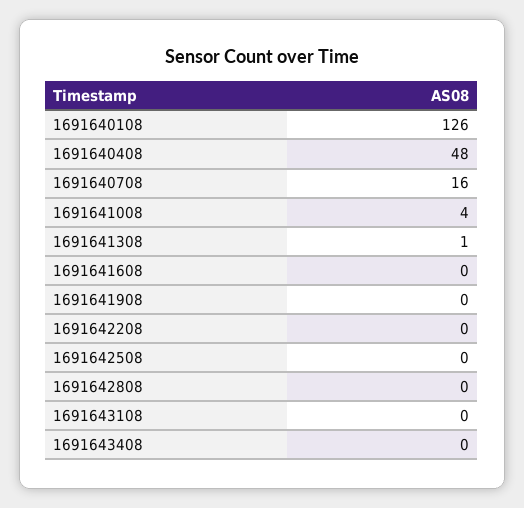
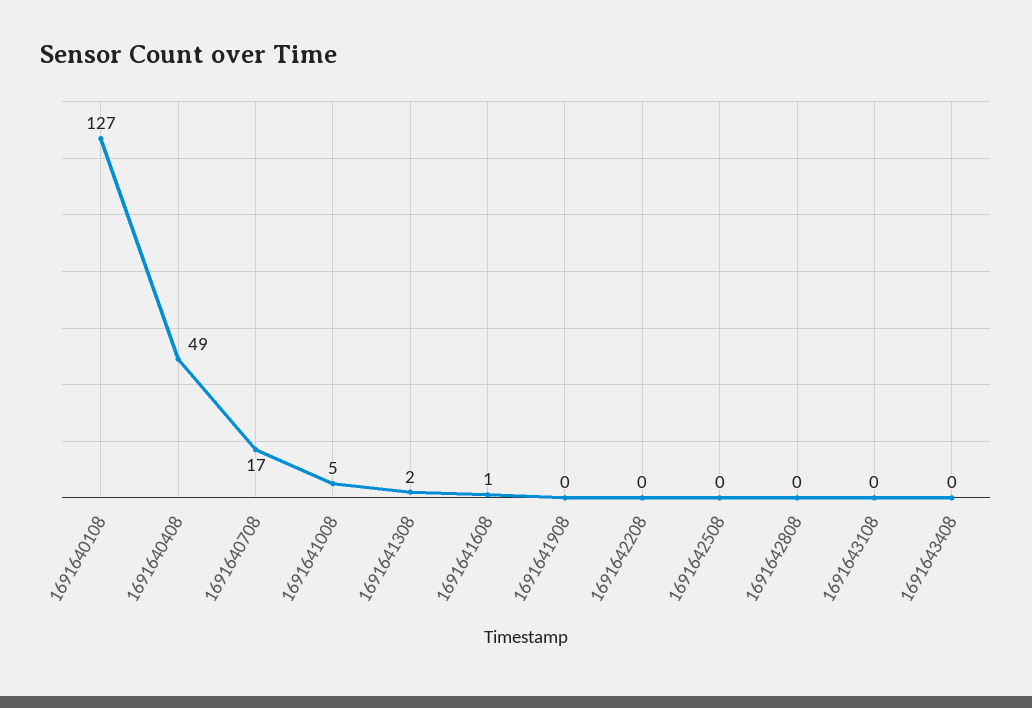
1691640108: 126 -> 127
1691640408: 48 -> 49
1691640708: 16 -> 17
1691641008: 4 -> 5
1691641308: 1 -> 2
1691641608: 0 -> 1

